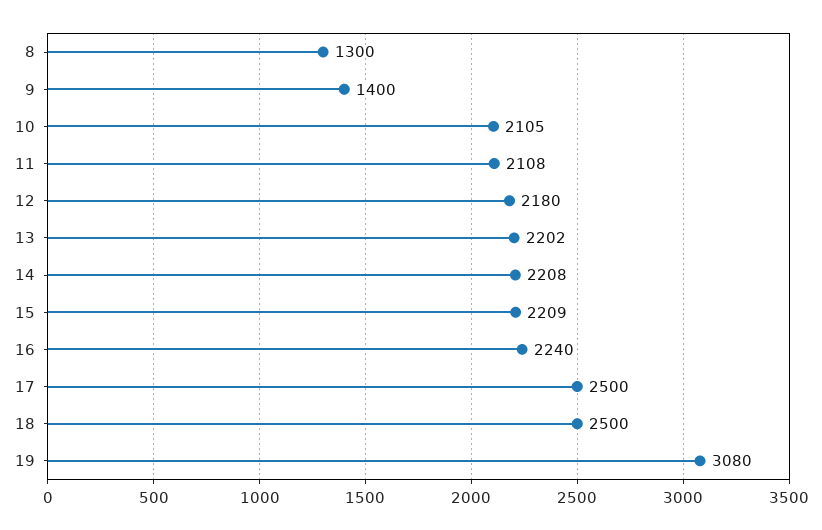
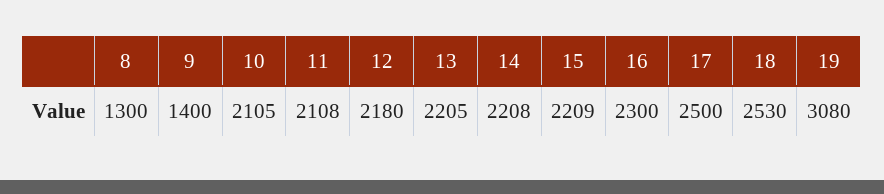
13: 2202 -> 2205
16: 2240 -> 2300
18: 2500 -> 2530

